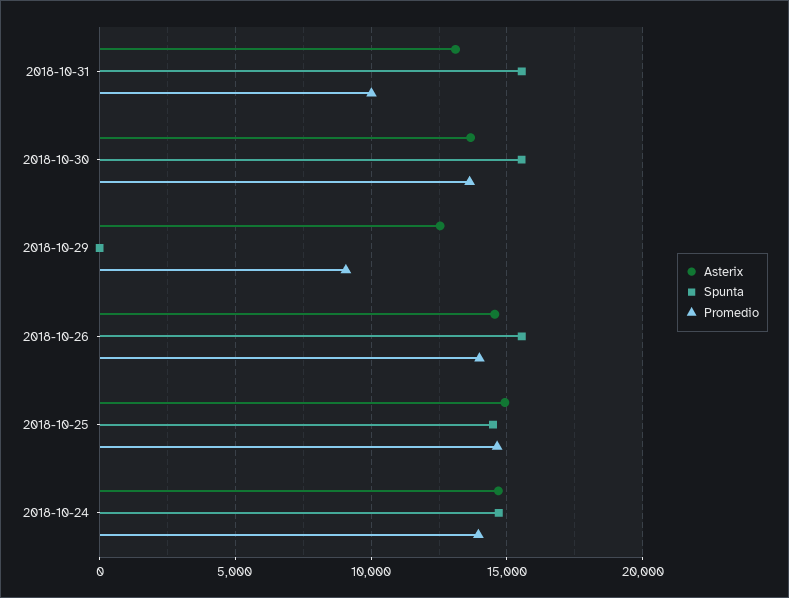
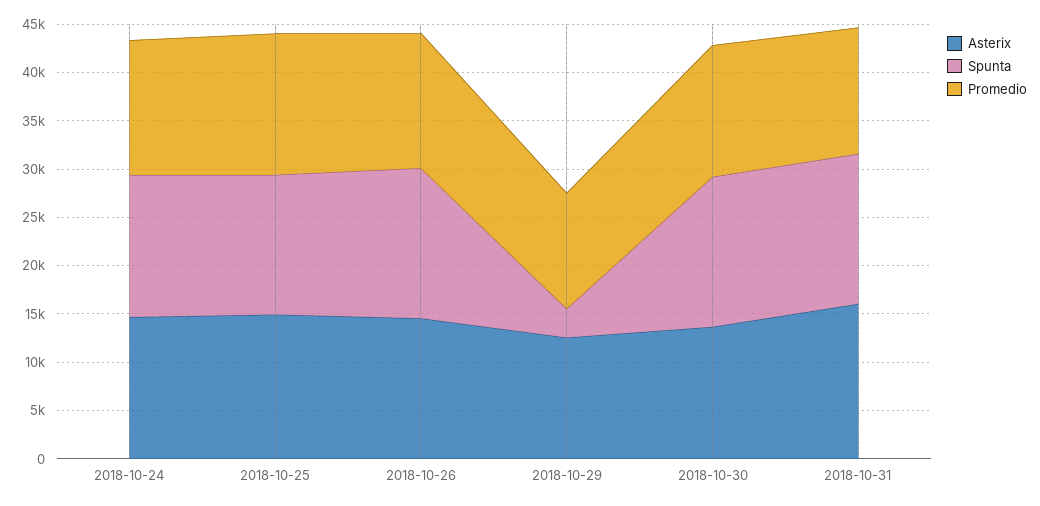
Asterix, 2018-10-31: 13000 -> 16000
Promedio, 2018-10-31: 10000 -> 13000
Spunta, 2018-10-29: 0 -> 3000
Promedio, 2018-10-29: 9000 -> 12000

